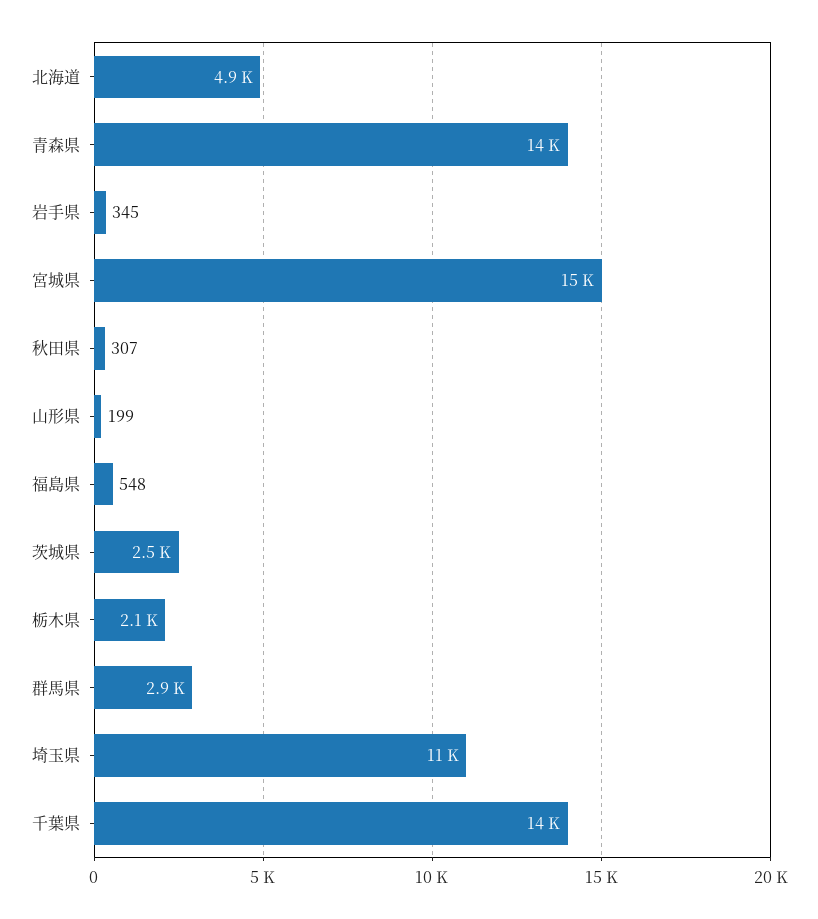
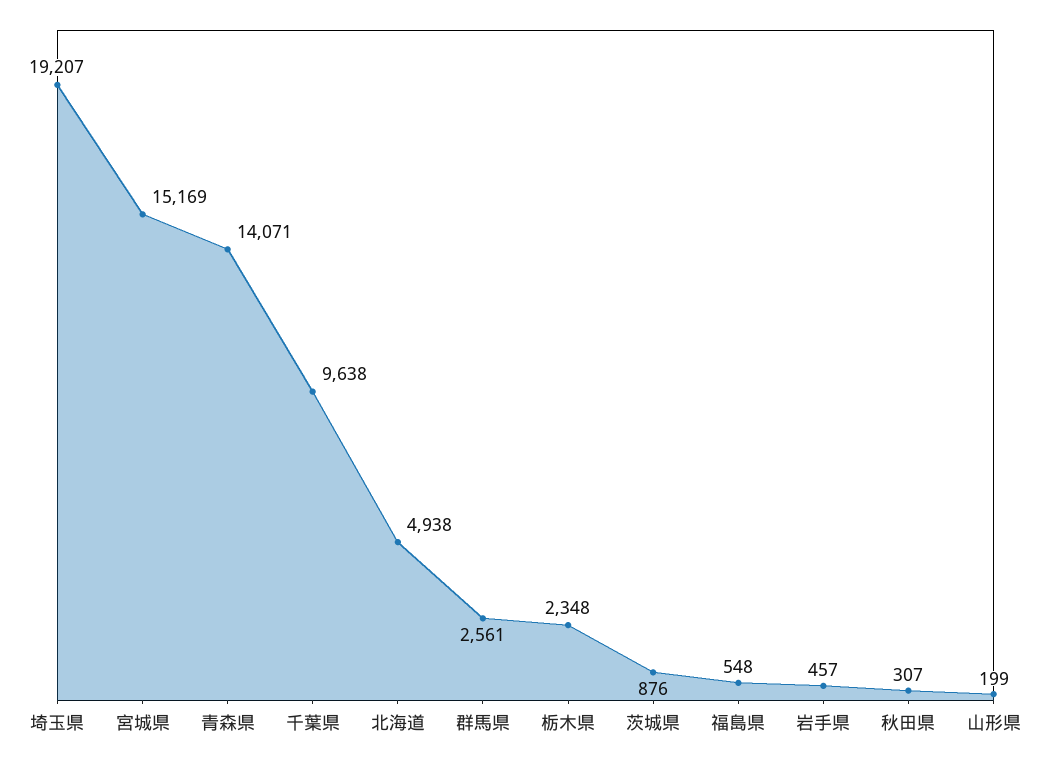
岩手県: 345 -> 457
茨城県: 2500 -> 876
栃木県: 2100 -> 2348
群馬県: 2900 -> 2561
埼玉県: 11000 -> 19207
千葉県: 14000 -> 9638

